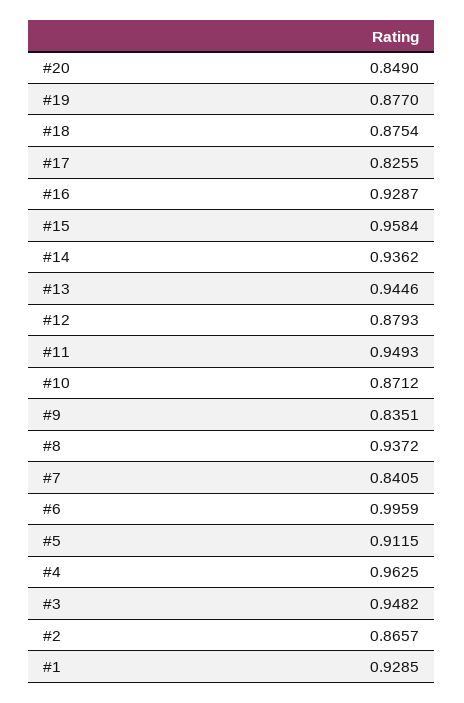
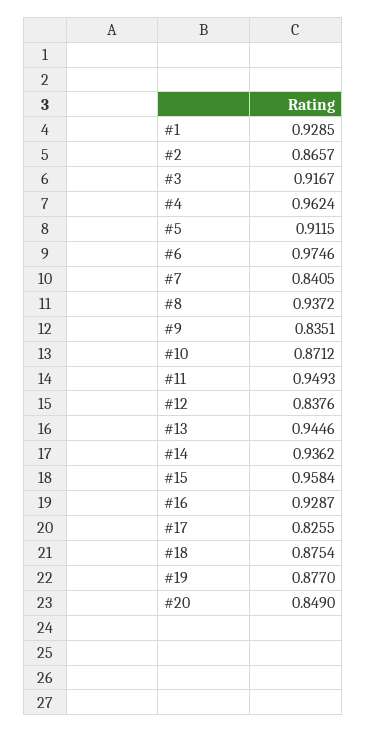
#12: 0.8793 -> 0.8376
#6: 0.9959 -> 0.9746
#4: 0.9625 -> 0.9624
#3: 0.9482 -> 0.9167

